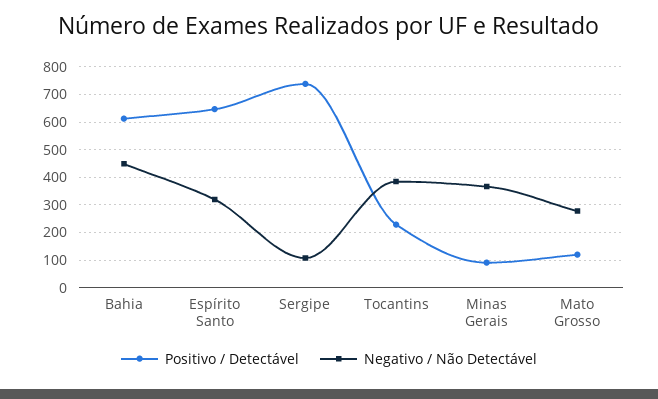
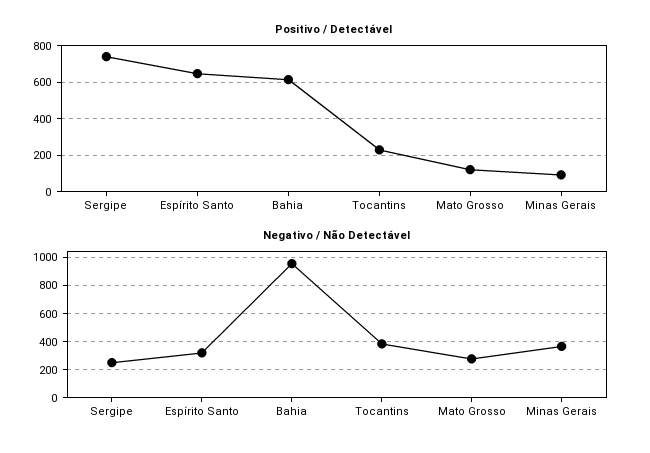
Negativo / Não Detectável, Bahia: 450 -> 950
Negativo / Não Detectável, Sergipe: 100 -> 250

